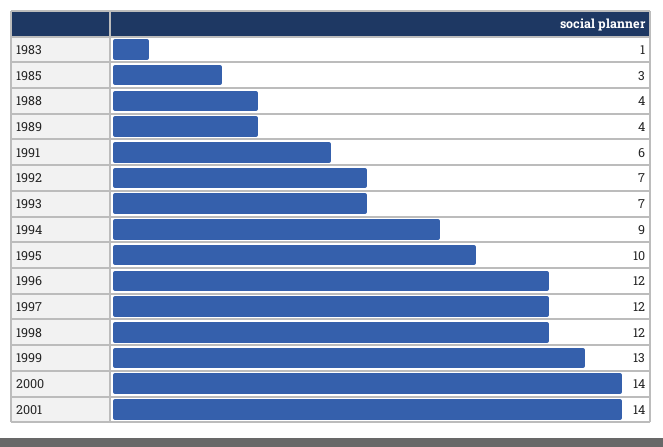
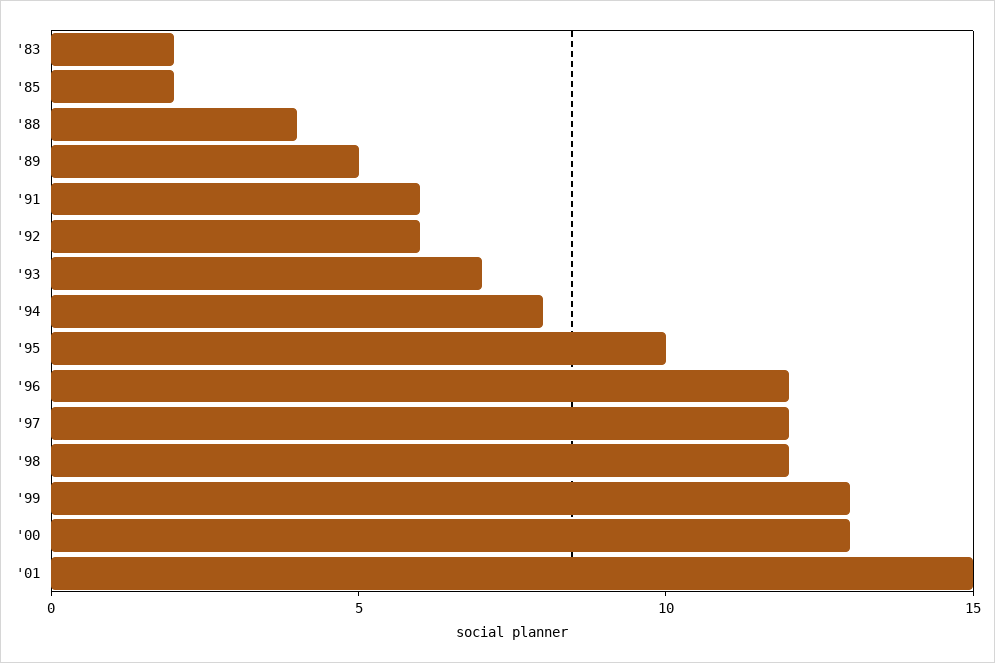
1983: 1 -> 2
1985: 3 -> 2
1989: 4 -> 5
1992: 7 -> 6
1994: 9 -> 8
2000: 14 -> 13
2001: 14 -> 15

